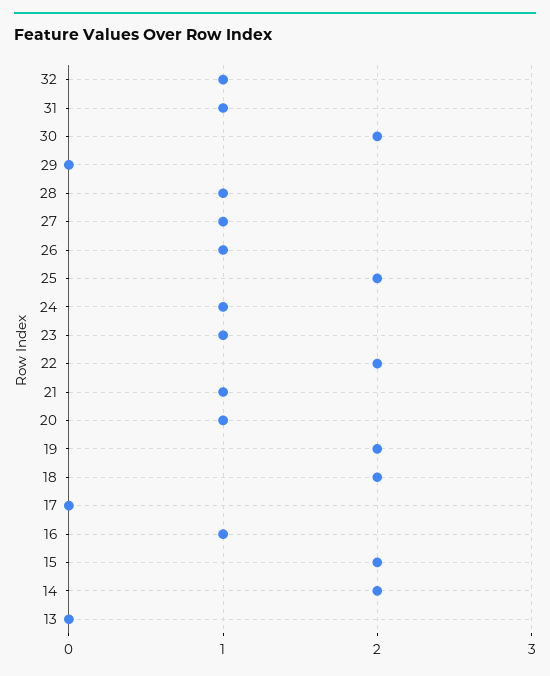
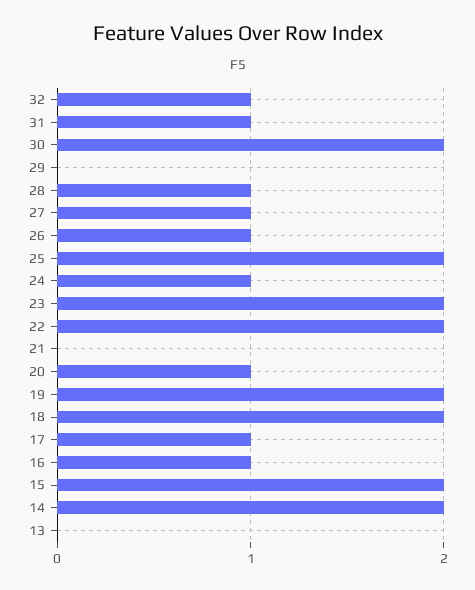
23: 1 -> 2
21: 1 -> 0
17: 0 -> 1

